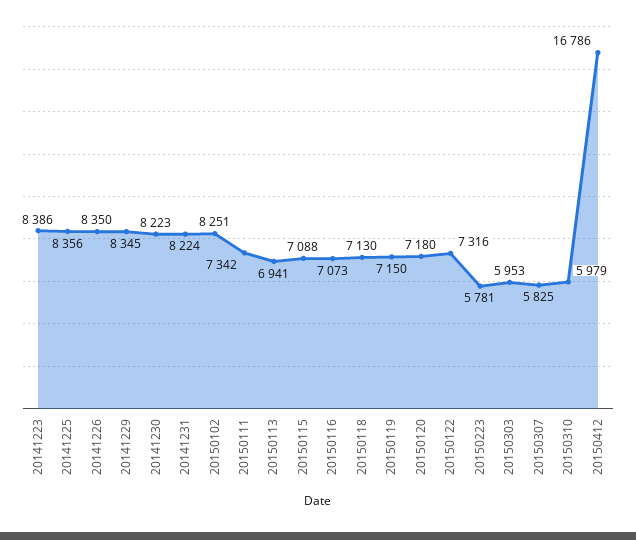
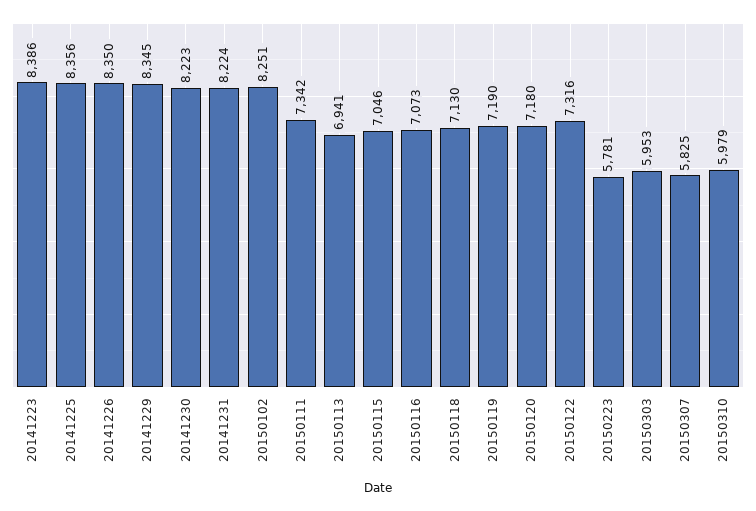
20150115: 7088 -> 7046
20150119: 7150 -> 7190
20150412: 16786 -> none

